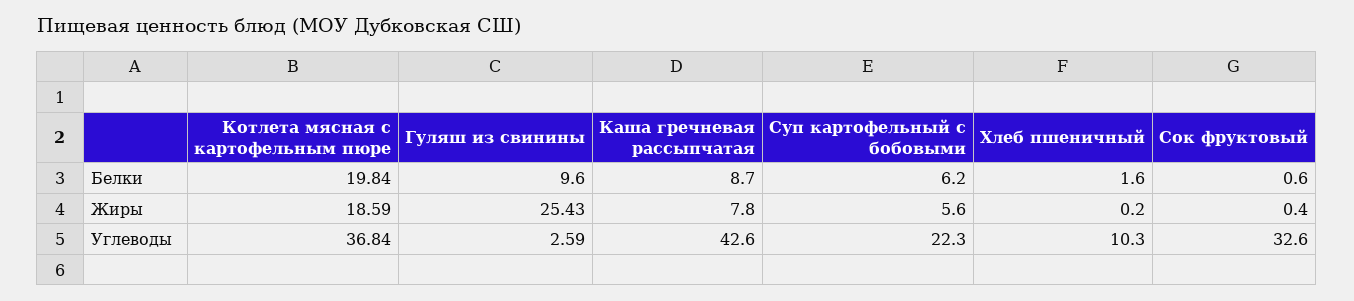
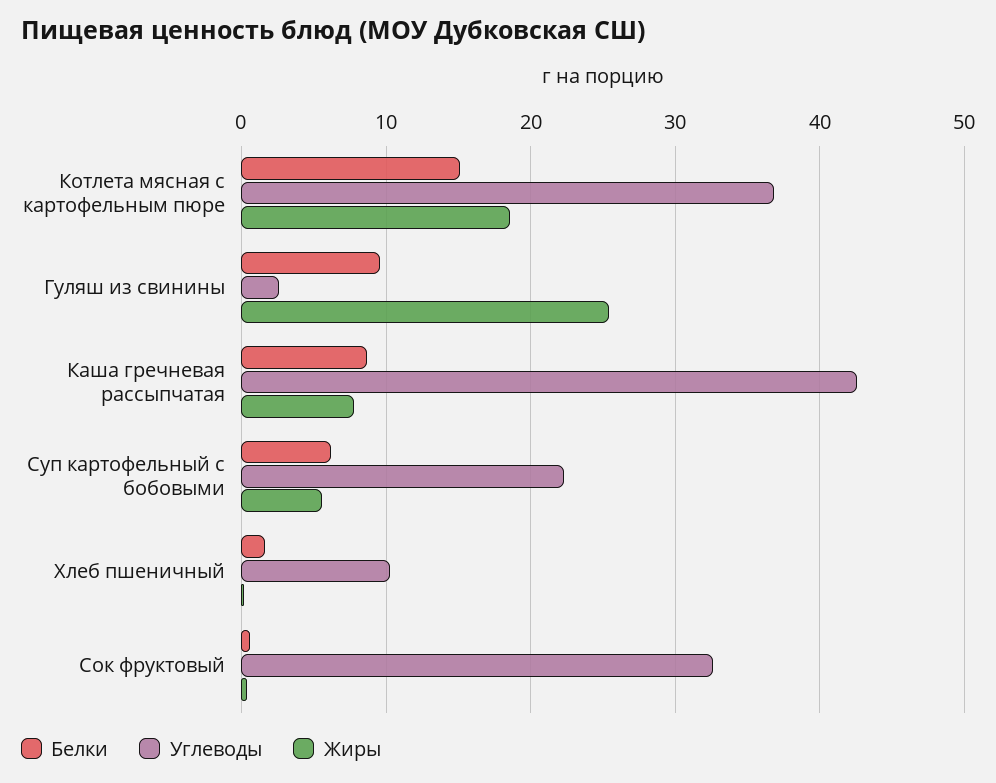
Белки, Котлета мясная с картофельным пюре: 19.84 -> 15

